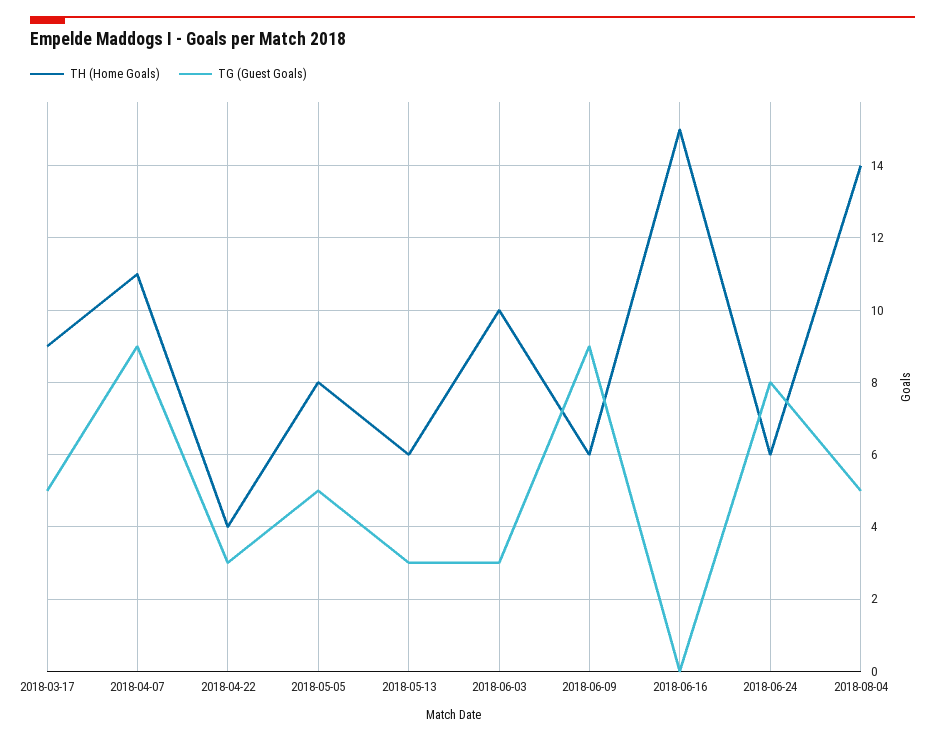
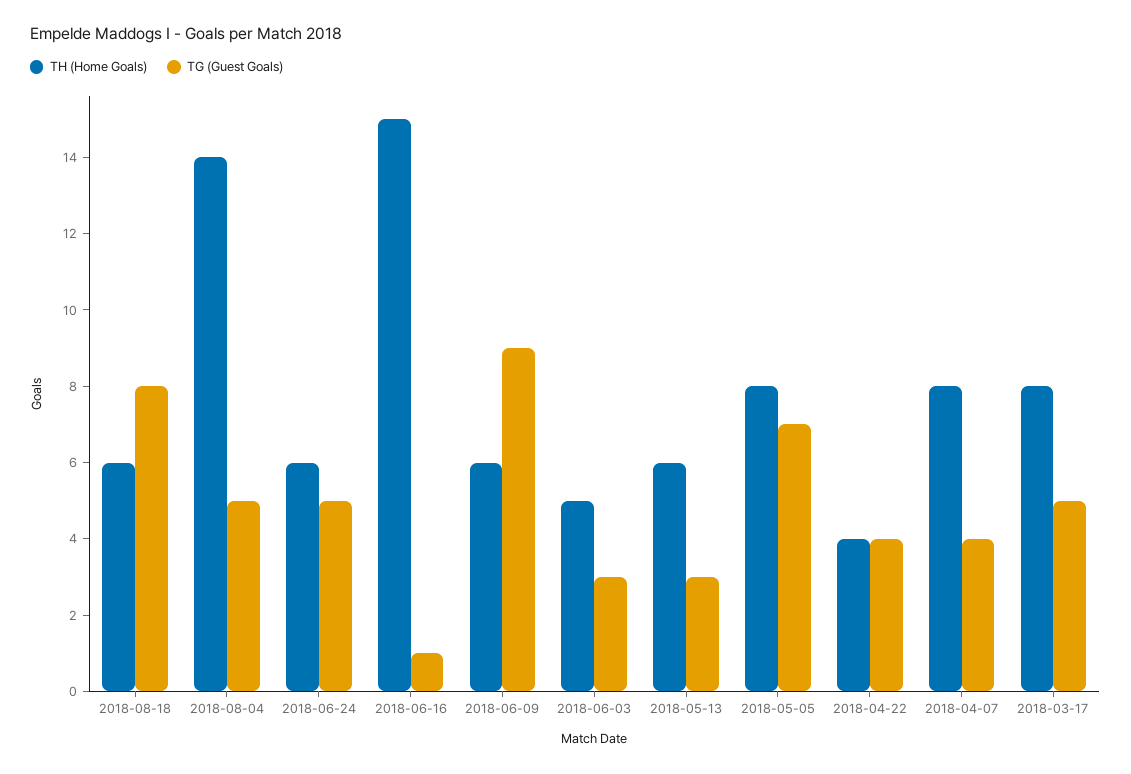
TH (Home Goals), 2018-03-17: 9 -> 8
TH (Home Goals), 2018-04-07: 11 -> 8
TG (Guest Goals), 2018-04-07: 9 -> 4
TG (Guest Goals), 2018-04-22: 3 -> 4
TG (Guest Goals), 2018-05-05: 5 -> 7
TH (Home Goals), 2018-06-03: 10 -> 5
TG (Guest Goals), 2018-06-16: 0 -> 1
TG (Guest Goals), 2018-06-24: 8 -> 5
TH (Home Goals), 2018-08-18: none -> 6
TG (Guest Goals), 2018-08-18: none -> 8

